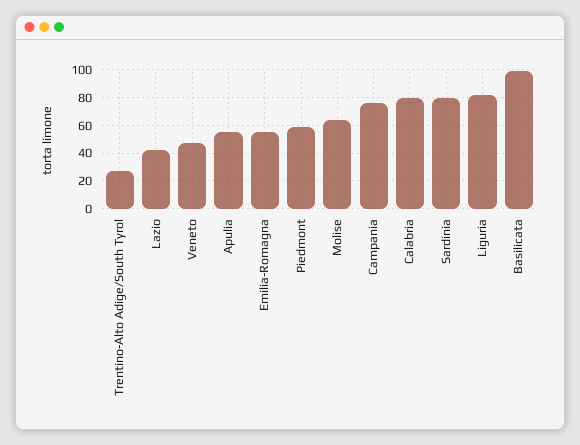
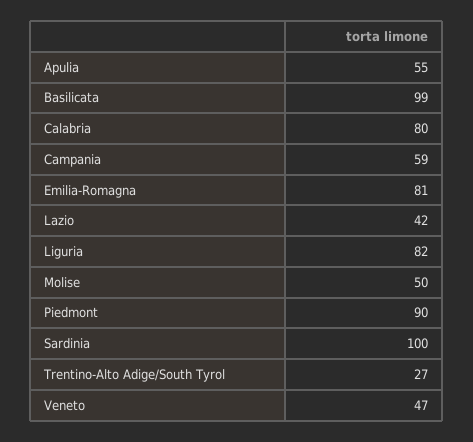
Emilia-Romagna: 55 -> 81
Piedmont: 60 -> 90
Molise: 65 -> 50
Campania: 75 -> 59
Sardinia: 80 -> 100

